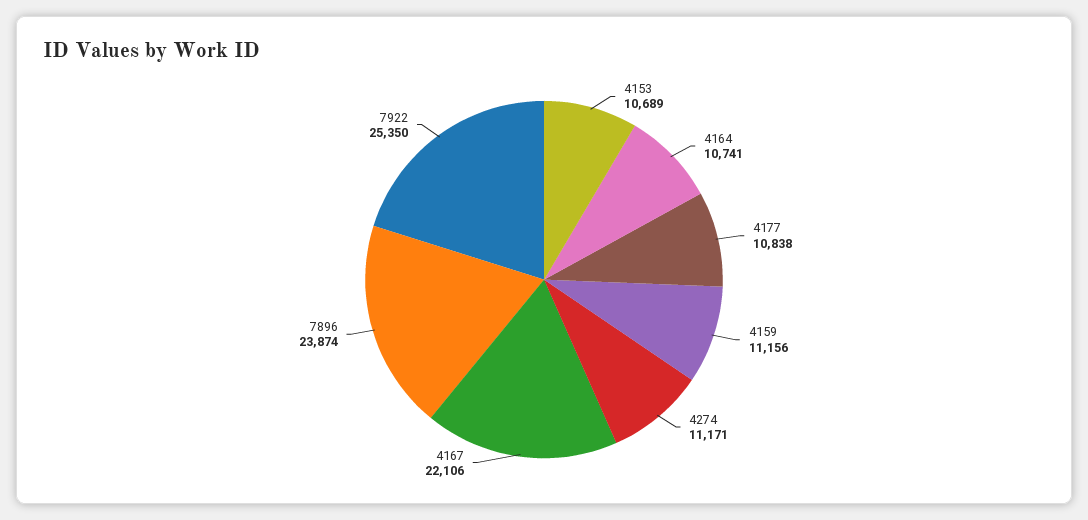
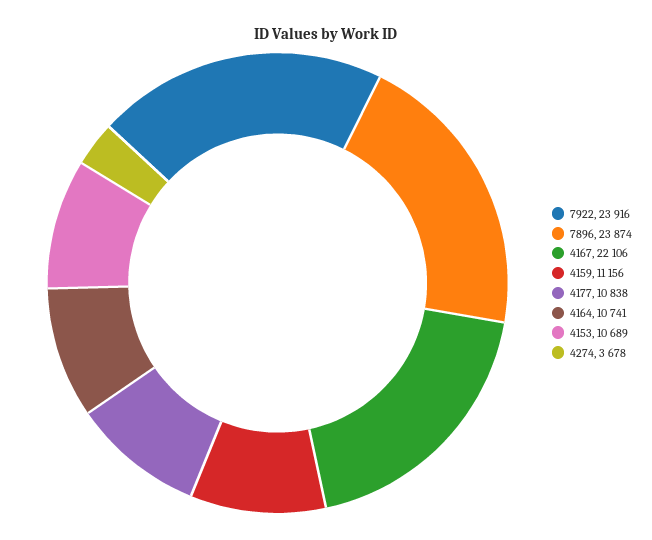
4274: 11171 -> 3678
7922: 25350 -> 23916

